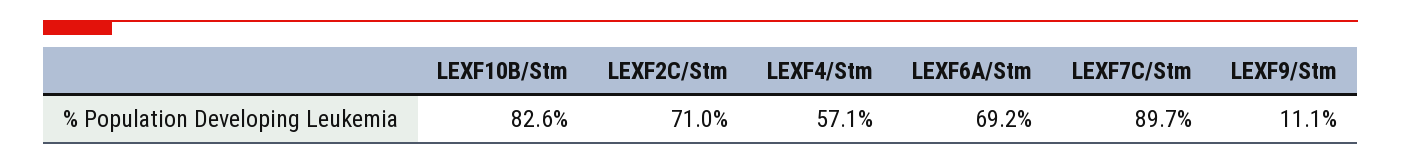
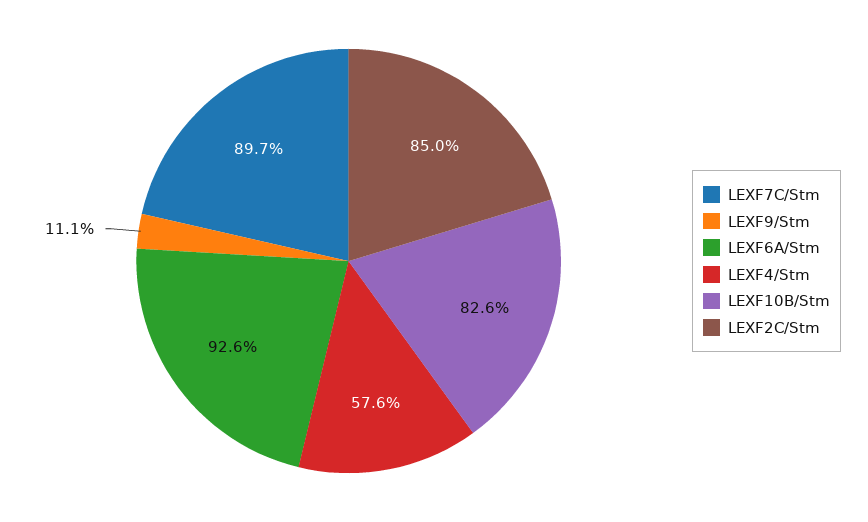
LEXF2C/Stm: 71 -> 85
LEXF4/Stm: 57.1 -> 57.6
LEXF6A/Stm: 69.2 -> 92.6

